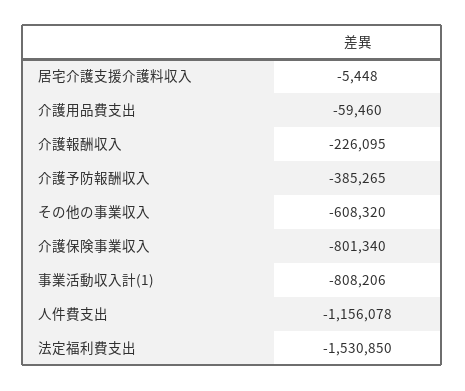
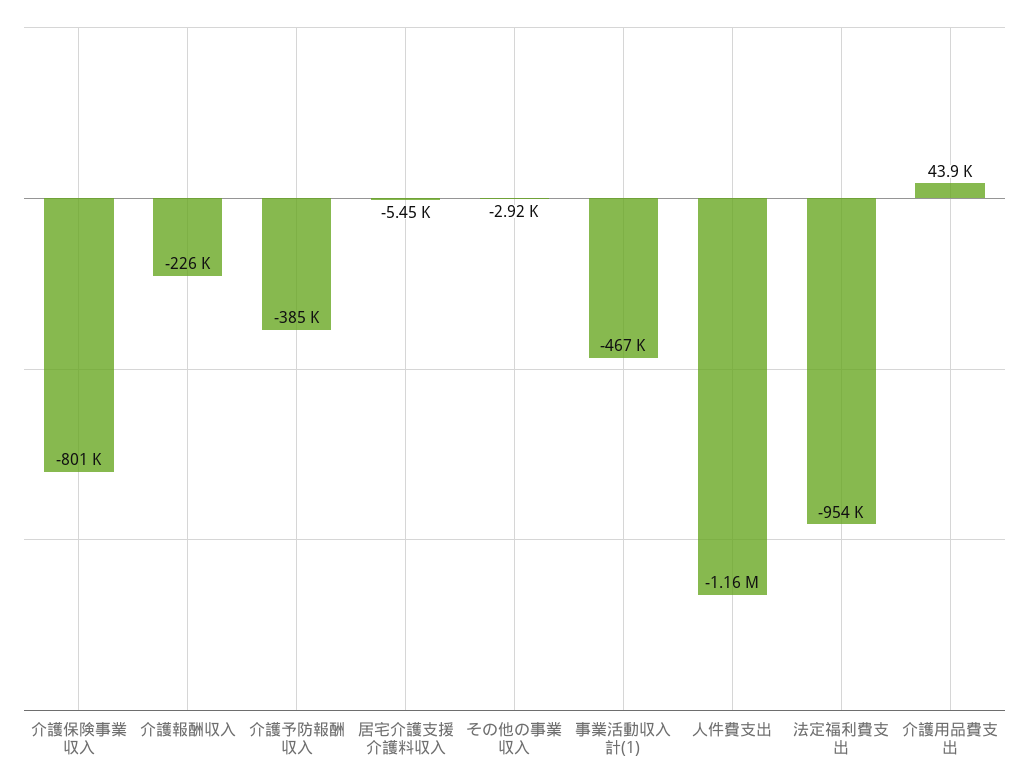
介護用品費支出: -59460 -> 43900
その他の事業収入: -608320 -> -2920
事業活動収入計(1): -808206 -> -467000
法定福利費支出: -1530850 -> -954000

